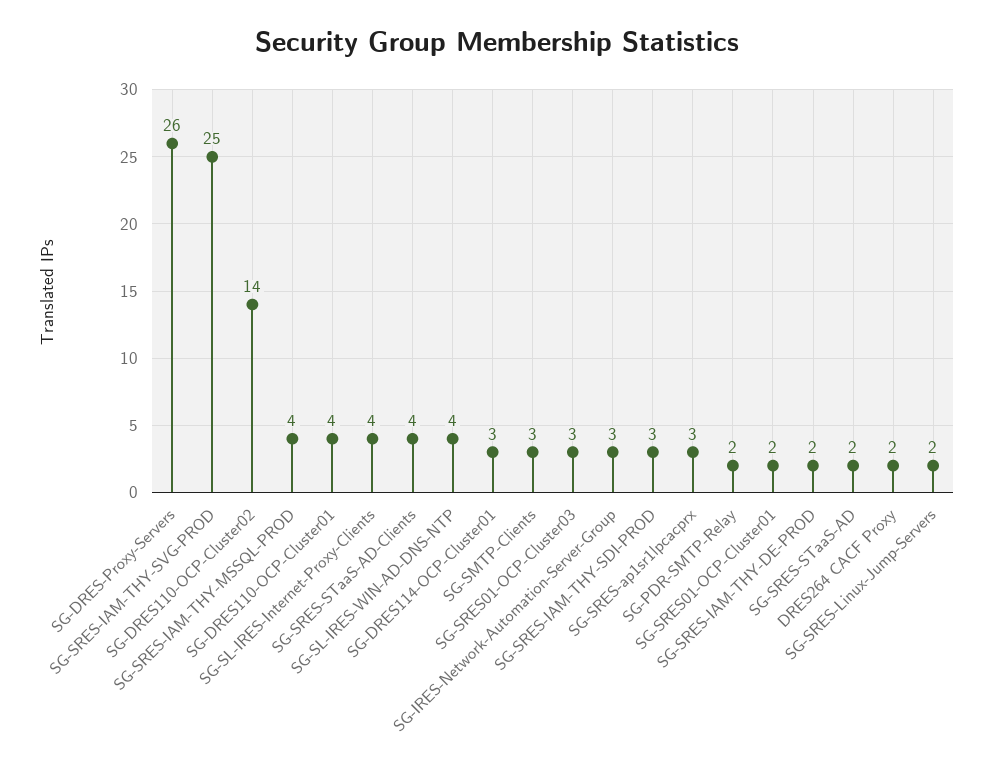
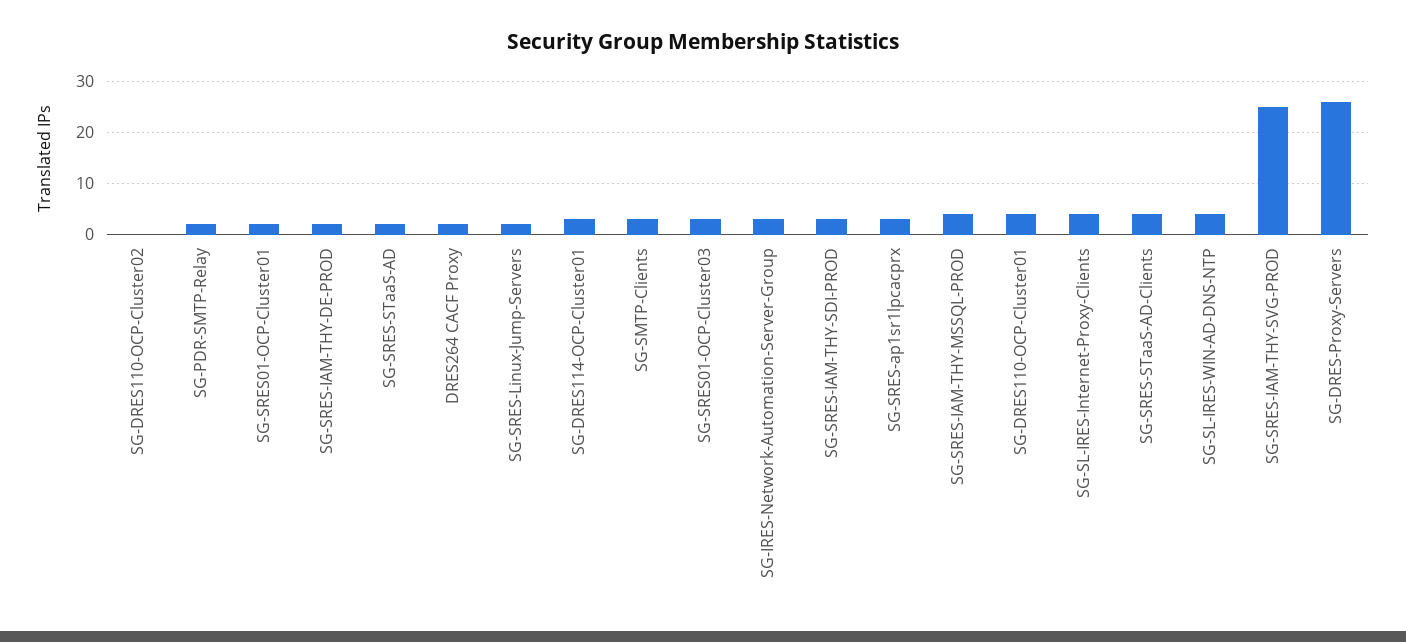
SG-DRES110-OCP-Cluster02: 14 -> 0

